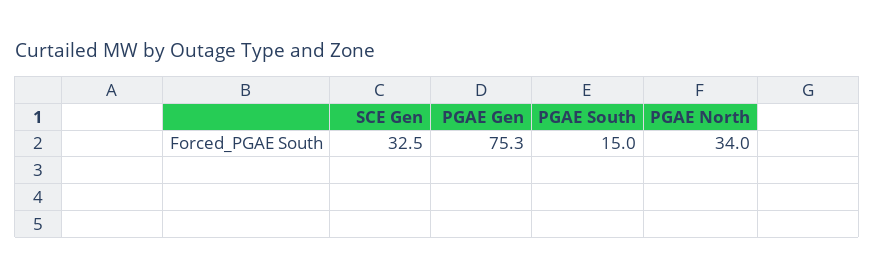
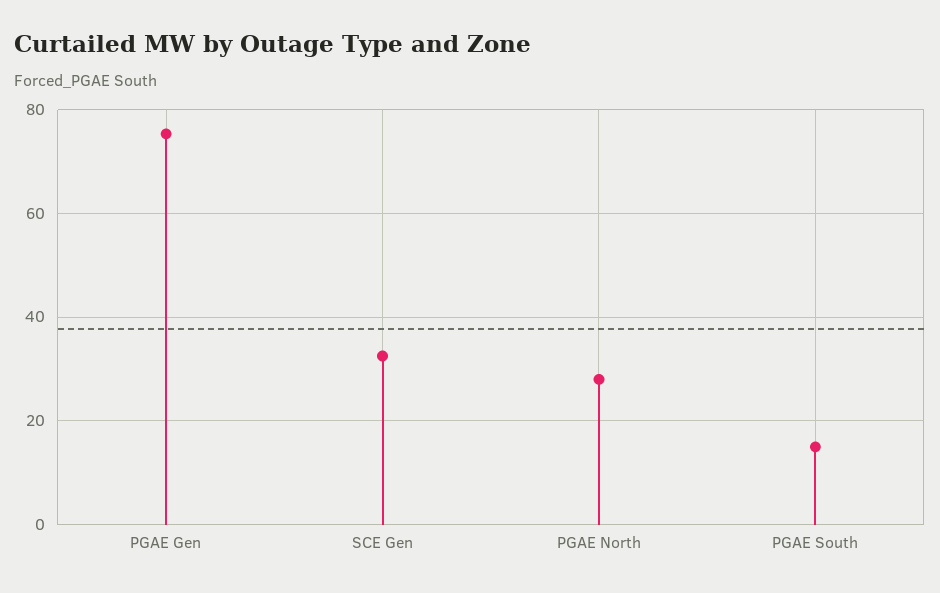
PGAE North: 34 -> 28

